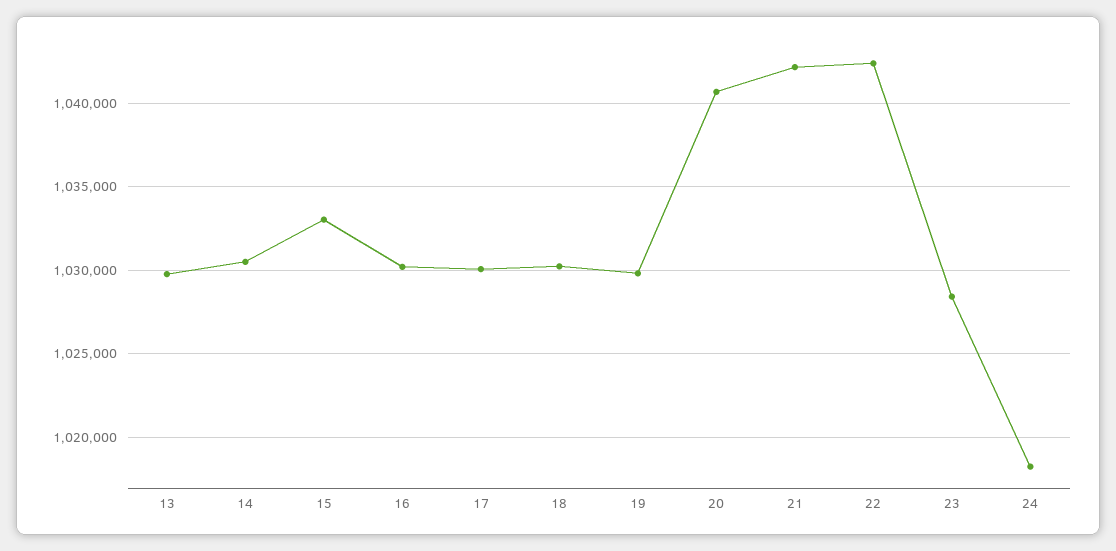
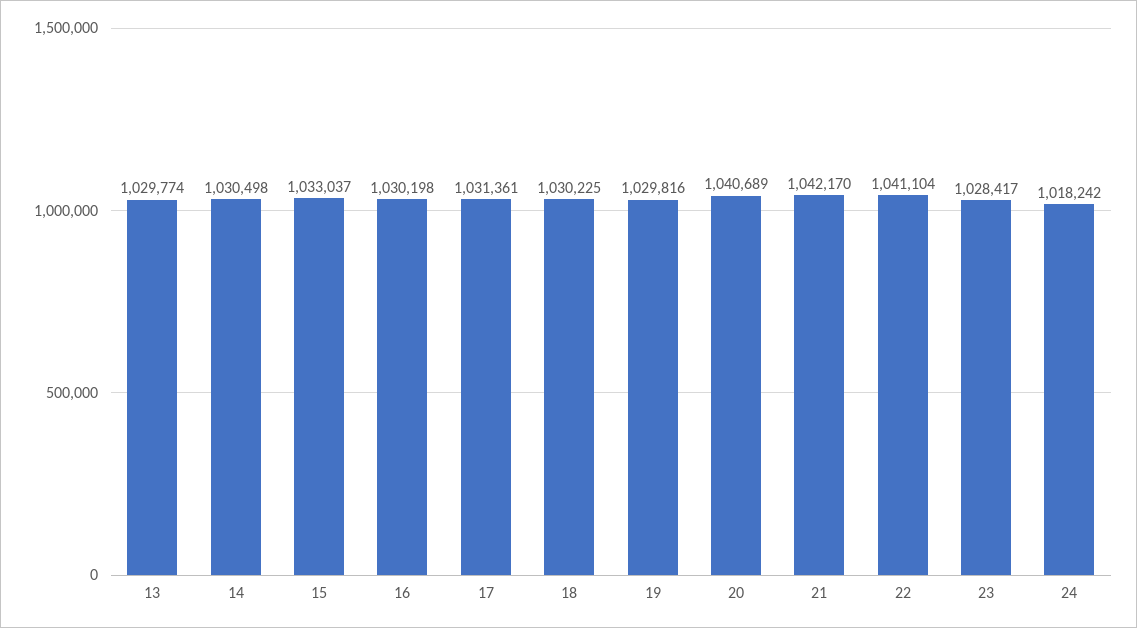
17: 1030000 -> 1031361
22: 1042500 -> 1041104

